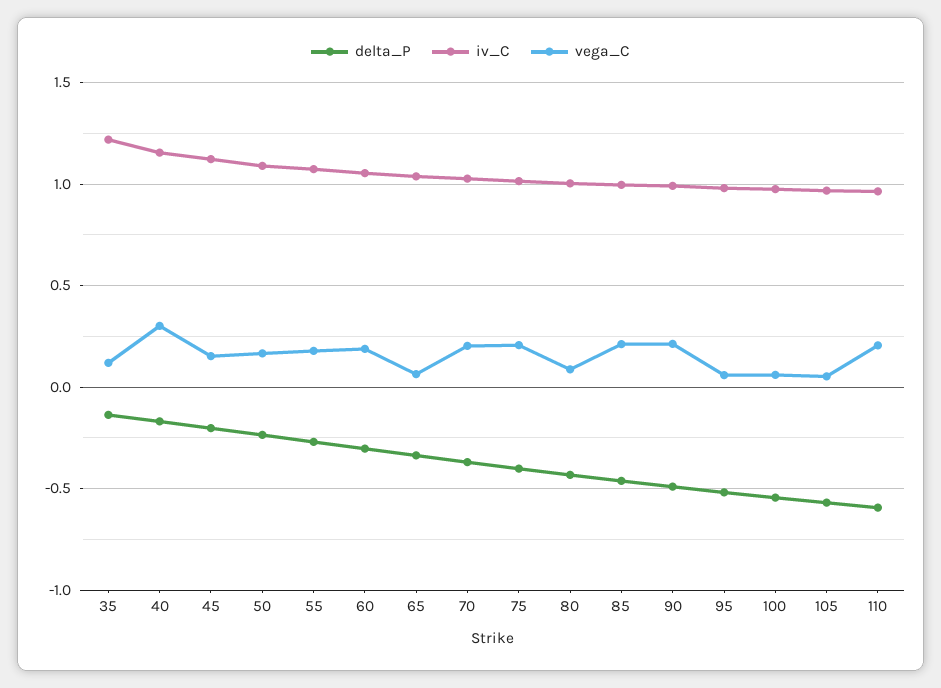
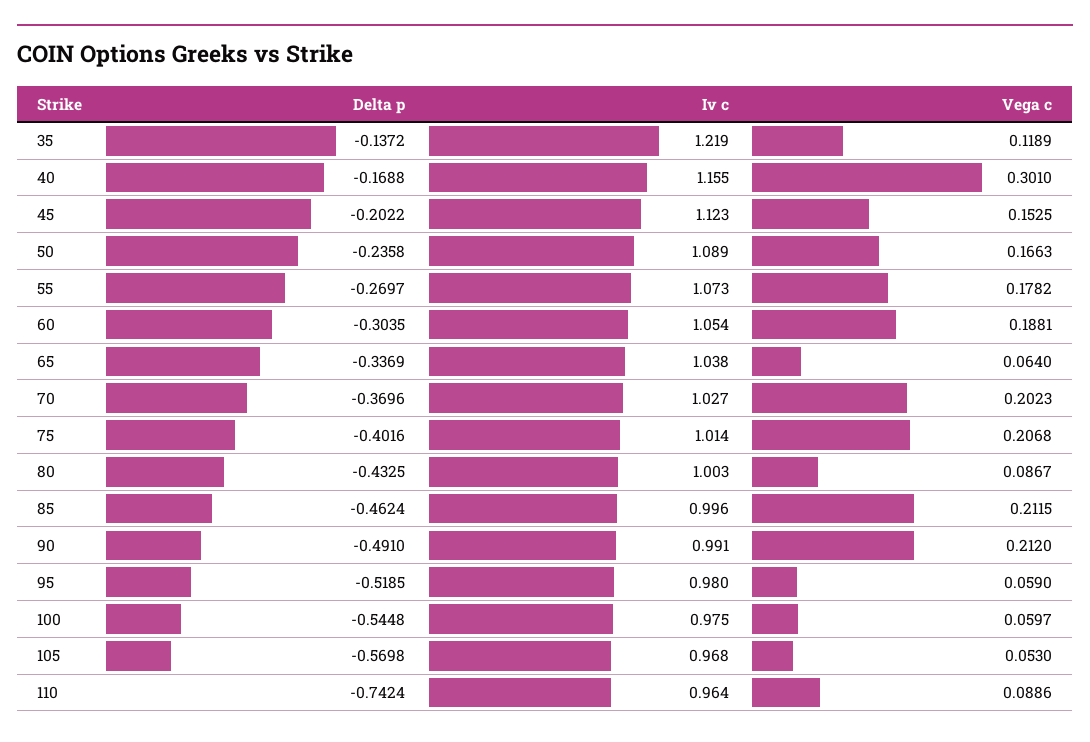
delta_P, 110: -0.6 -> -0.7424
vega_C, 110: 0.2 -> 0.0886

